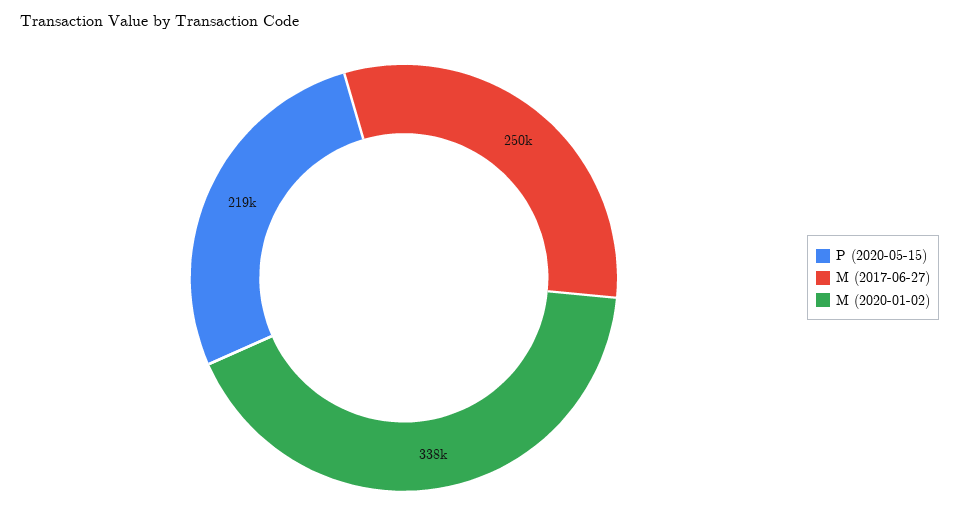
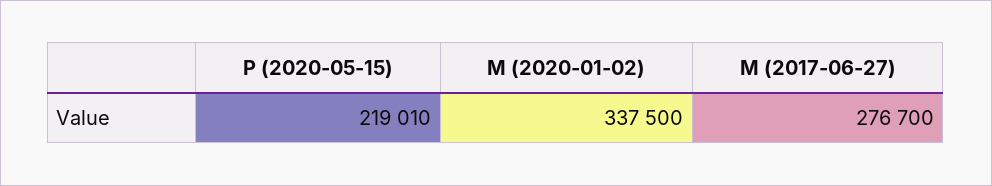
M (2017-06-27): 250000 -> 276700

